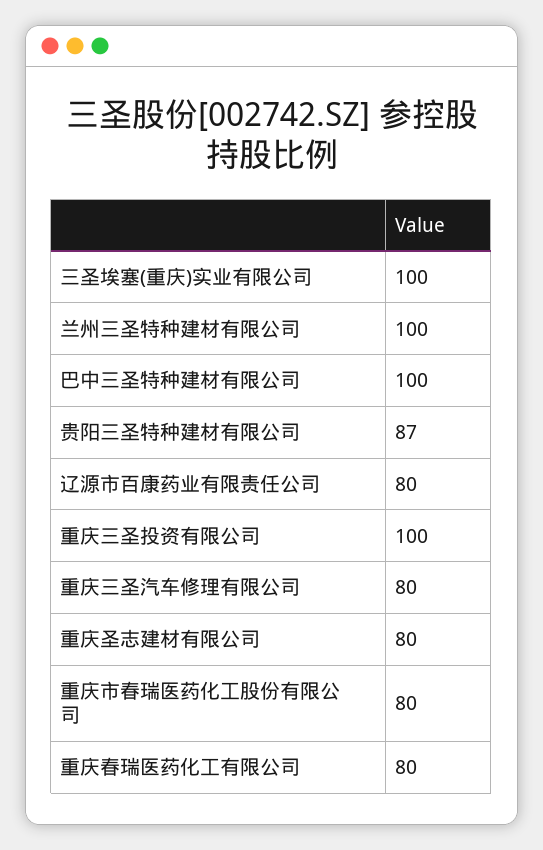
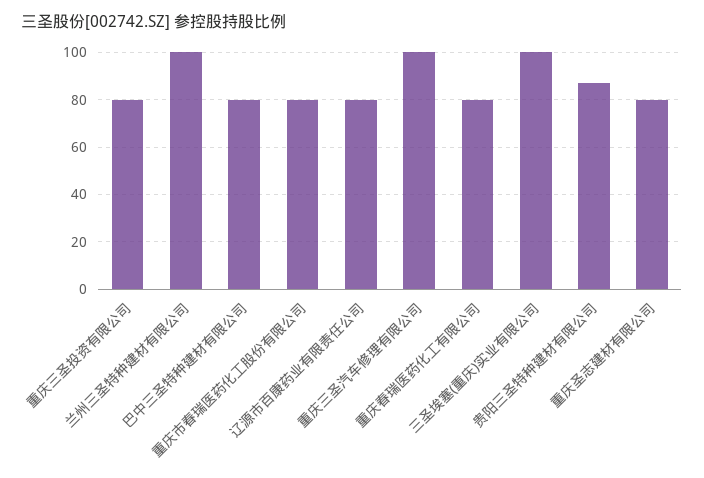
巴中三圣特种建材有限公司: 100 -> 80
重庆三圣投资有限公司: 100 -> 80
重庆三圣汽车修理有限公司: 80 -> 100

